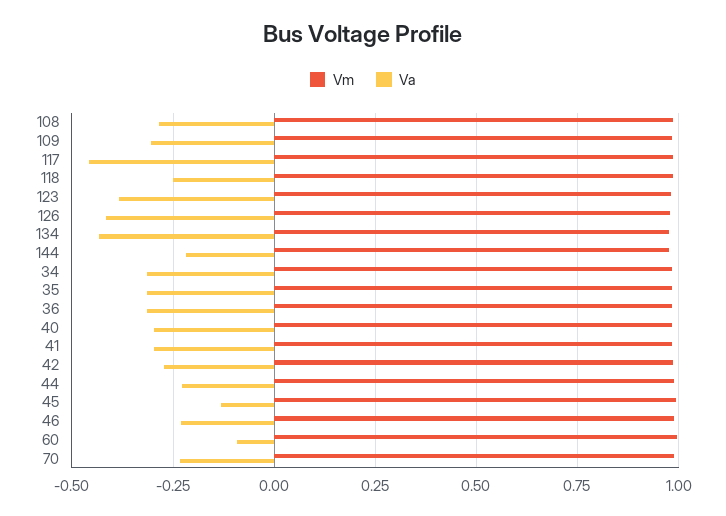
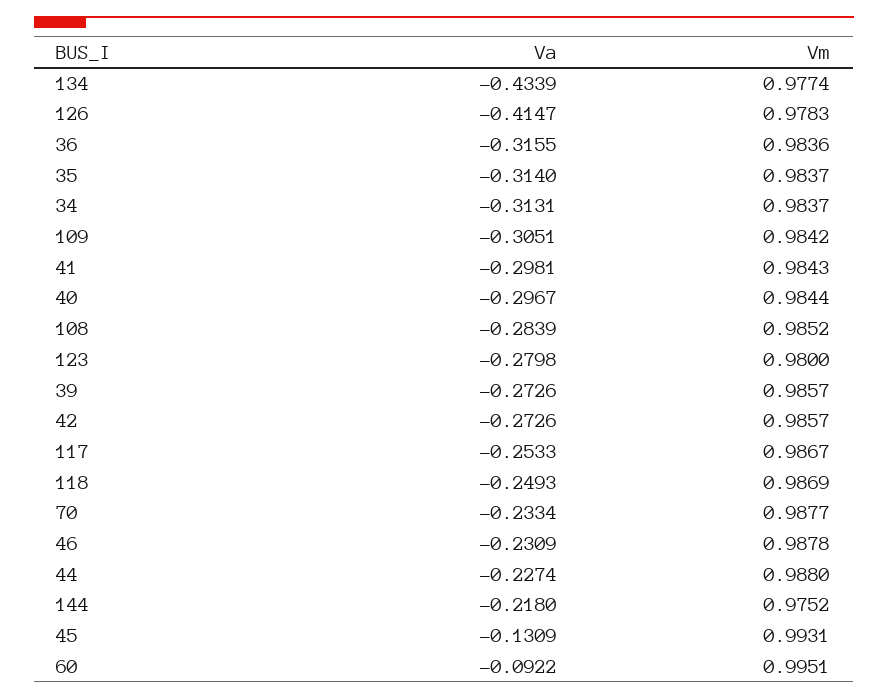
Va, 117: -0.45 -> -0.2533
Va, 123: -0.375 -> -0.2798
Va, 39: none -> -0.2726
Vm, 39: none -> 0.9857

